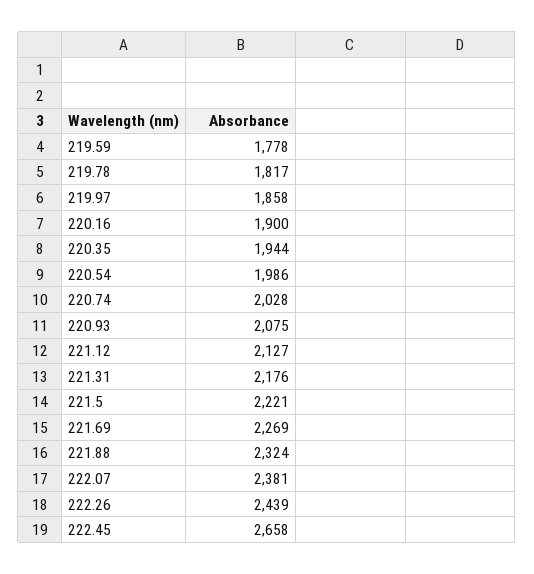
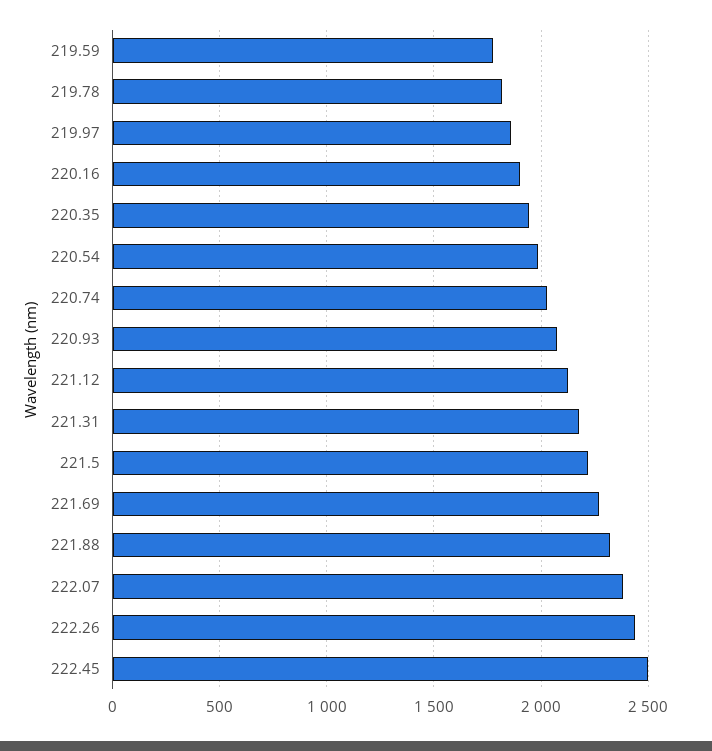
222.45: 2658 -> 2500

